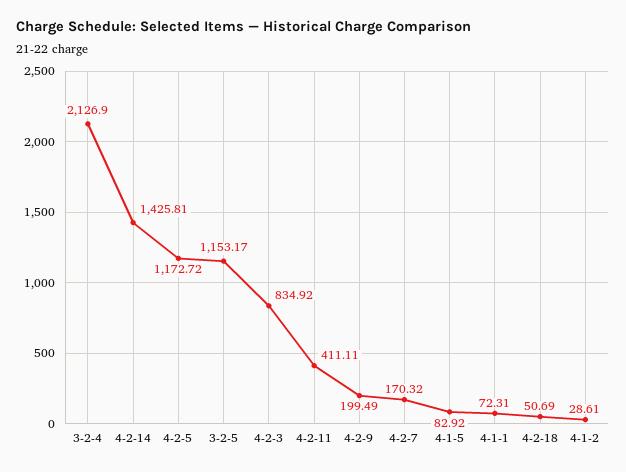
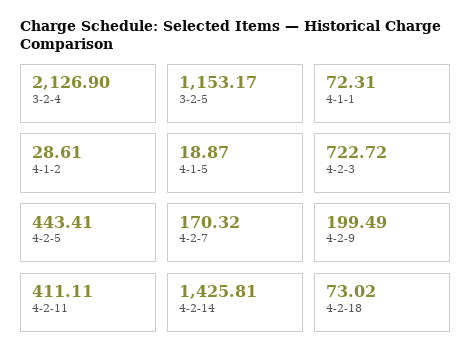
4-2-5: 1172.72 -> 443.41
4-2-3: 834.92 -> 722.72
4-1-5: 82.92 -> 18.87
4-2-18: 50.69 -> 73.02

